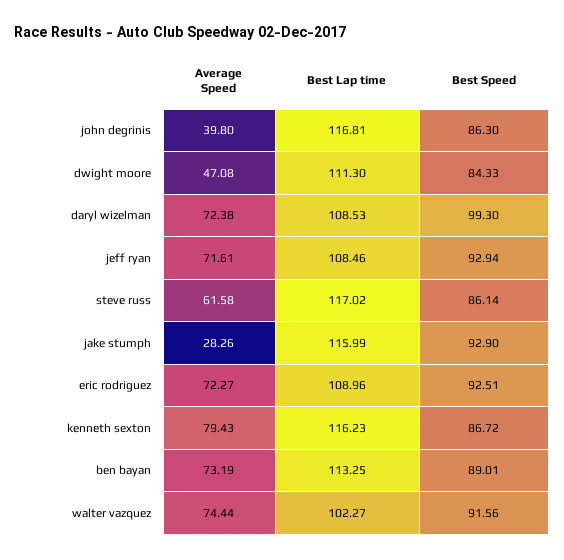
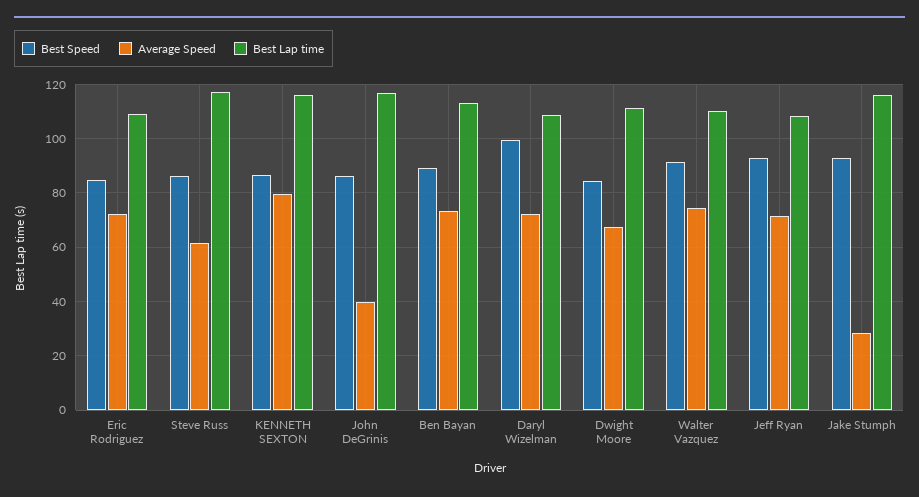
Average Speed, dwight moore: 47.08 -> 67.5
Best Speed, eric rodriguez: 92.51 -> 85
Best Lap time, walter vazquez: 102.27 -> 110

